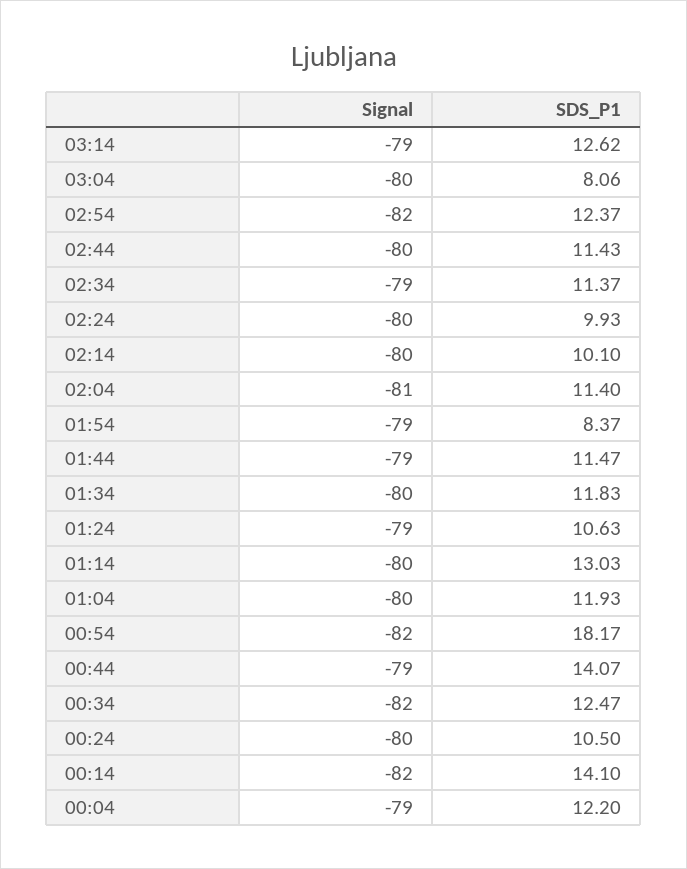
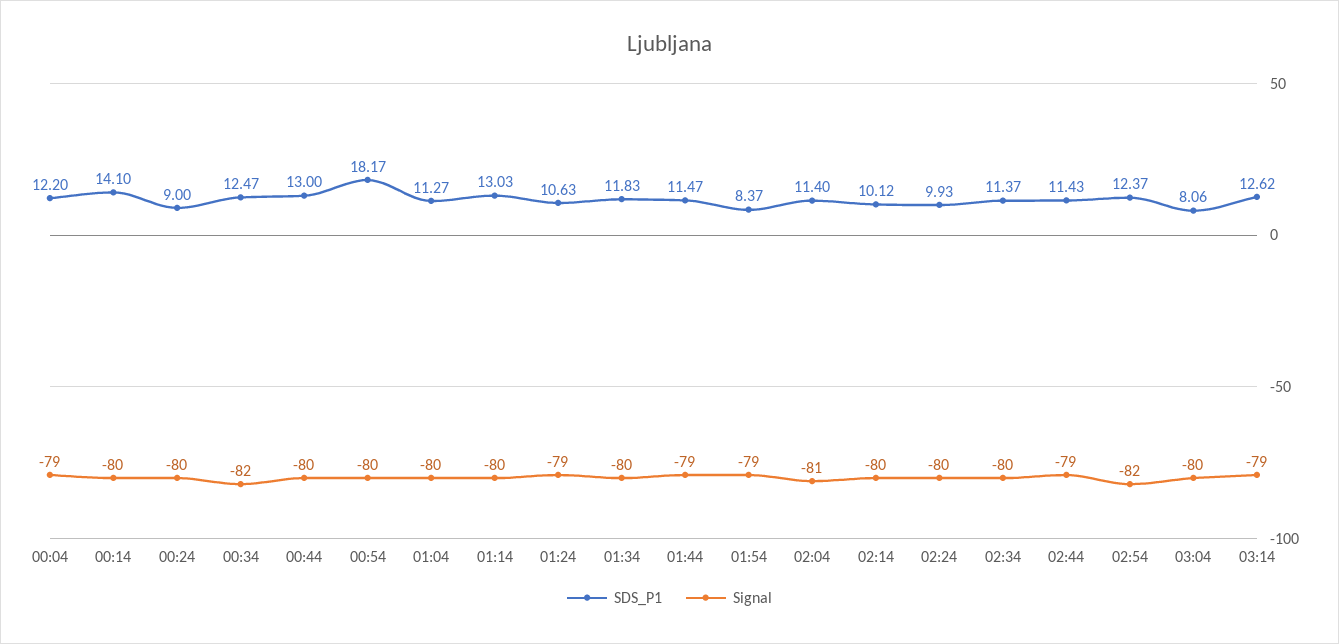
Signal, 02:44: -80 -> -79
Signal, 02:34: -79 -> -80
SDS_P1, 02:14: 10.1 -> 10.12
SDS_P1, 01:04: 11.93 -> 11.27
Signal, 00:54: -82 -> -80
Signal, 00:44: -79 -> -80
SDS_P1, 00:44: 14.07 -> 13
SDS_P1, 00:24: 10.5 -> 9
Signal, 00:14: -82 -> -80

